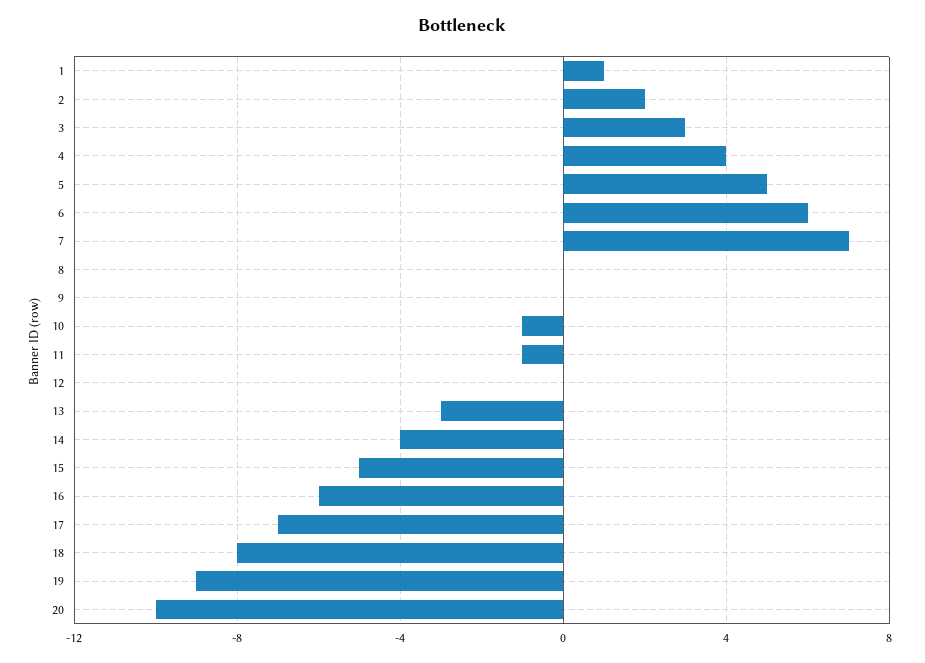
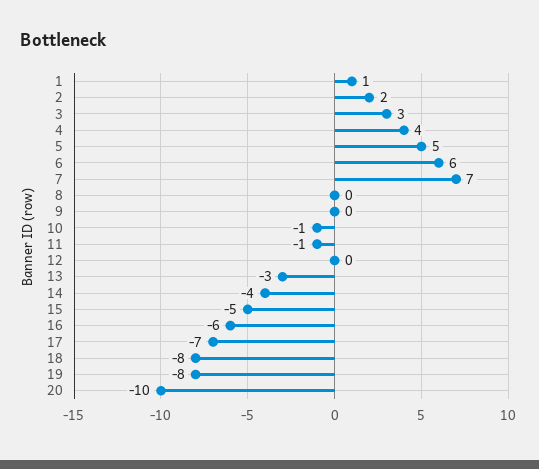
19: -9 -> -8

